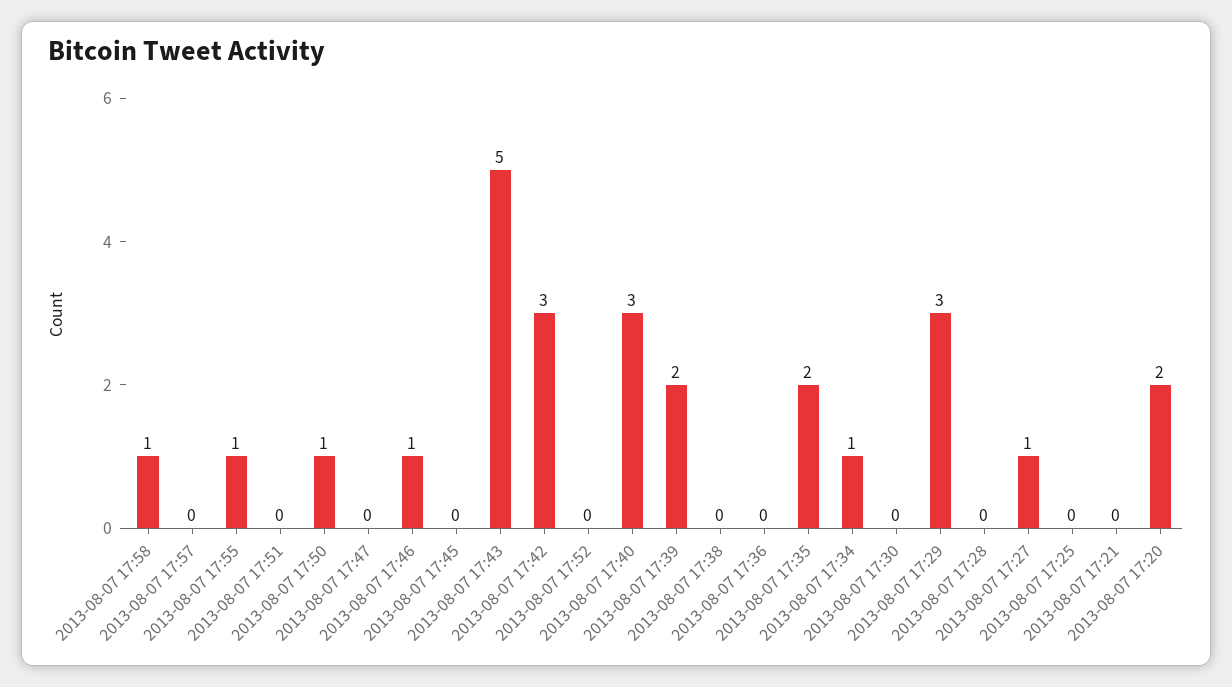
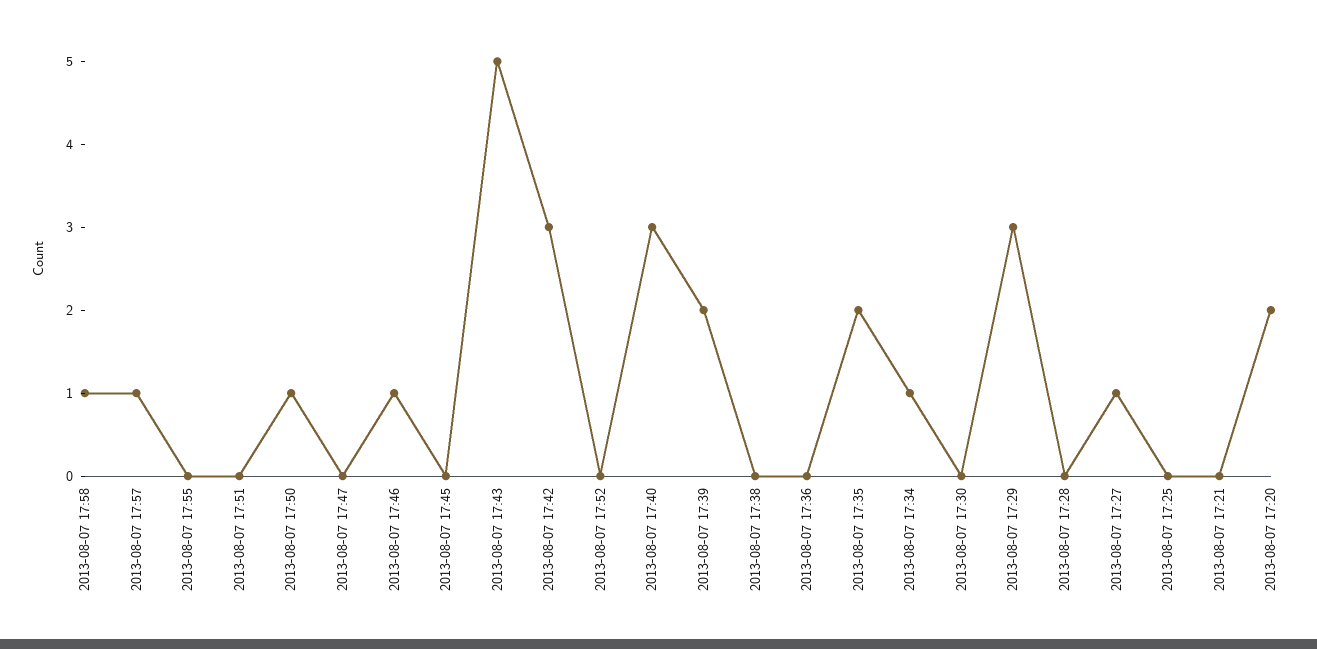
2013-08-07 17:57: 0 -> 1
2013-08-07 17:55: 1 -> 0

